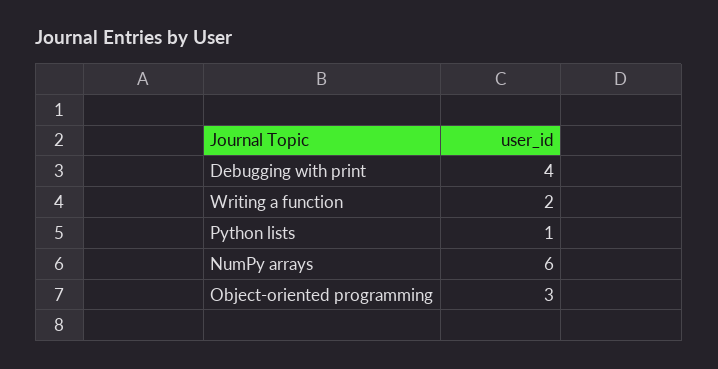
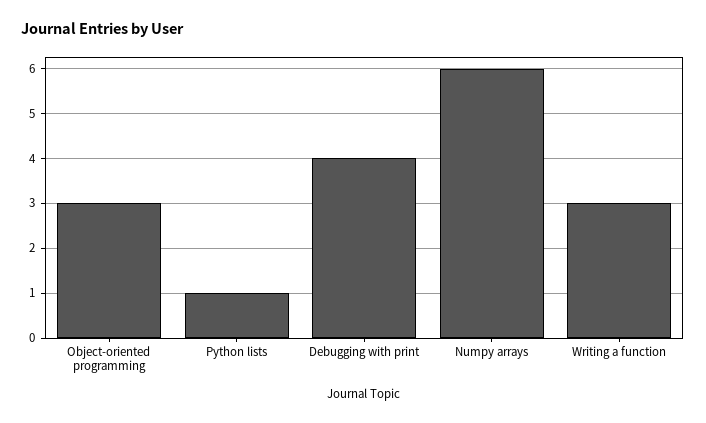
Writing a function: 2 -> 3

